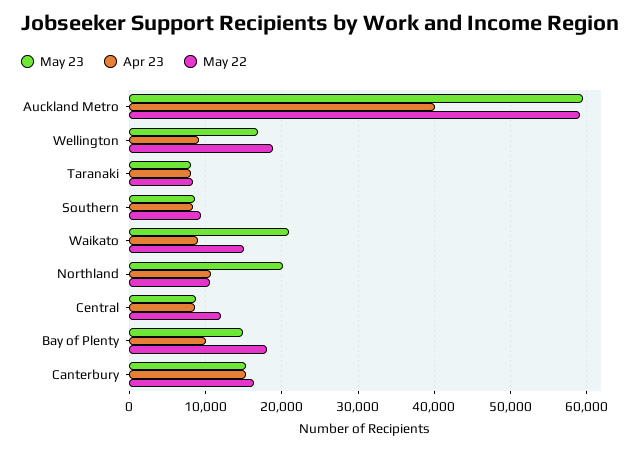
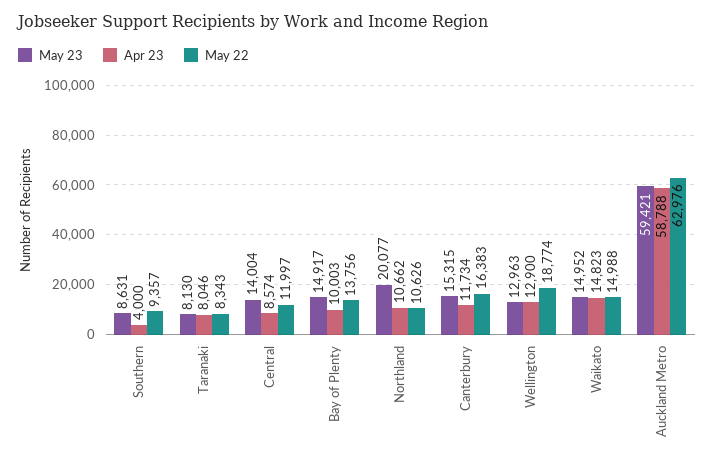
Apr 23, Auckland Metro: 40000 -> 58788
May 22, Auckland Metro: 59000 -> 62976
May 23, Wellington: 17000 -> 12963
Apr 23, Wellington: 9000 -> 12900
Apr 23, Southern: 8000 -> 4000
May 23, Waikato: 21000 -> 14952
Apr 23, Waikato: 9000 -> 14823
May 23, Central: 9000 -> 14004
May 22, Bay of Plenty: 18000 -> 13756
Apr 23, Canterbury: 15000 -> 11734

